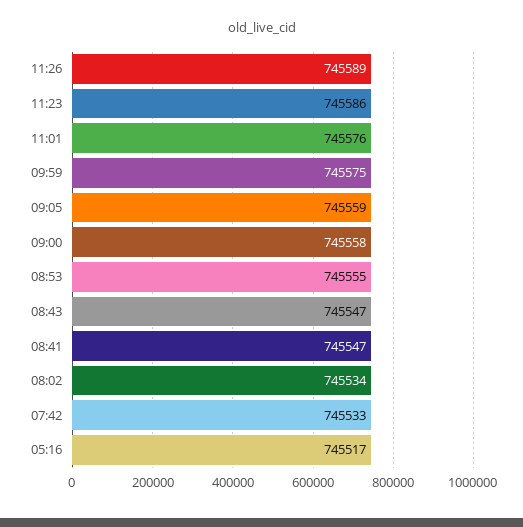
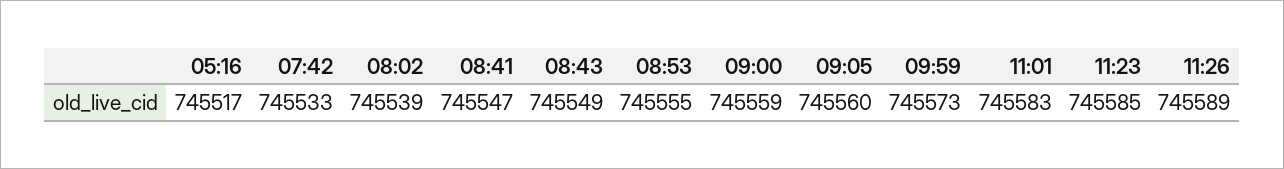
11:23: 745586 -> 745585
11:01: 745576 -> 745583
09:59: 745575 -> 745573
09:05: 745559 -> 745560
09:00: 745558 -> 745559
08:43: 745547 -> 745549
08:02: 745534 -> 745539

